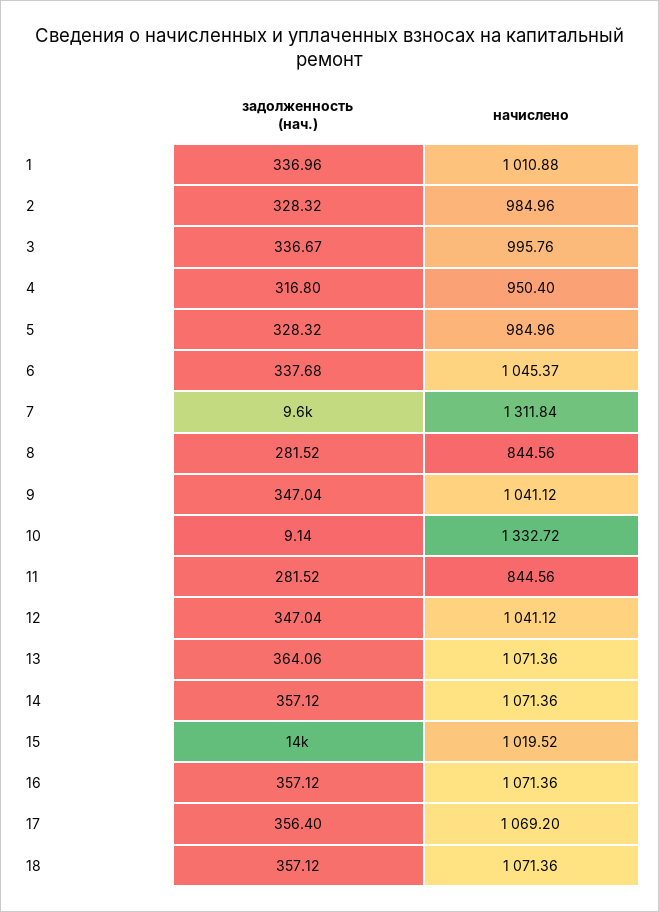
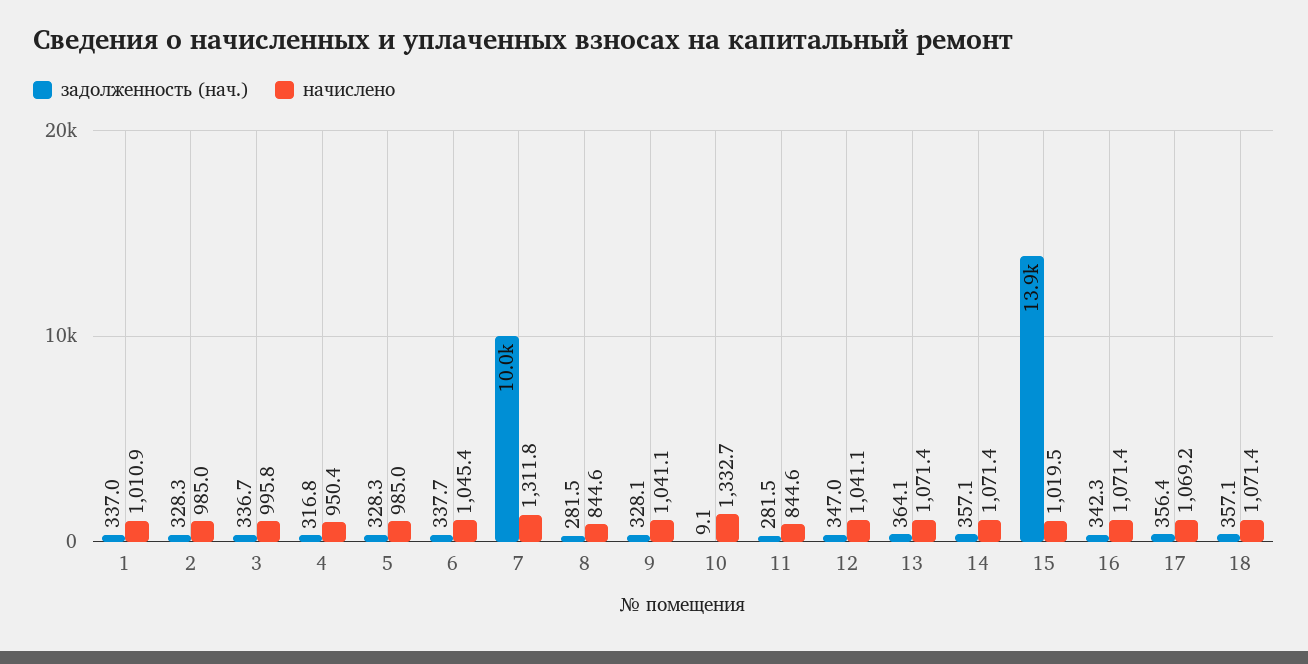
задолженность (нач.), 7: 9600 -> 10000
задолженность (нач.), 9: 347.04 -> 328.1
задолженность (нач.), 16: 357.12 -> 342.3

